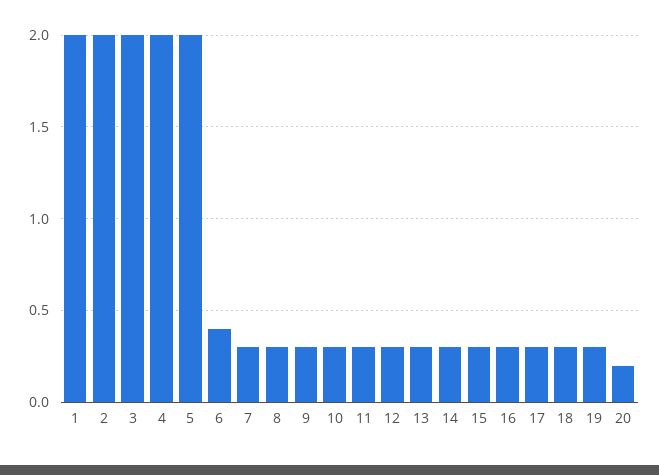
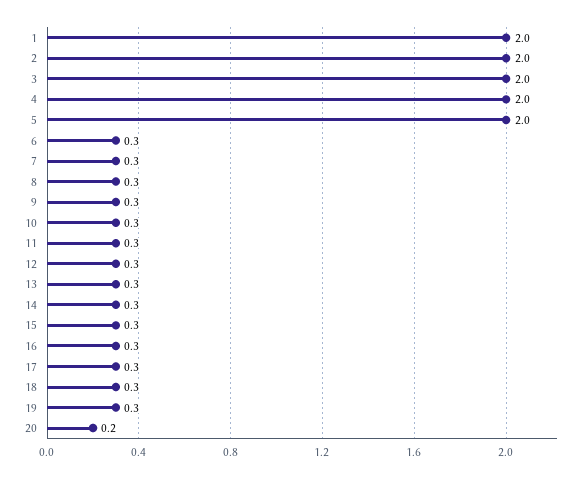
6: 0.4 -> 0.3

